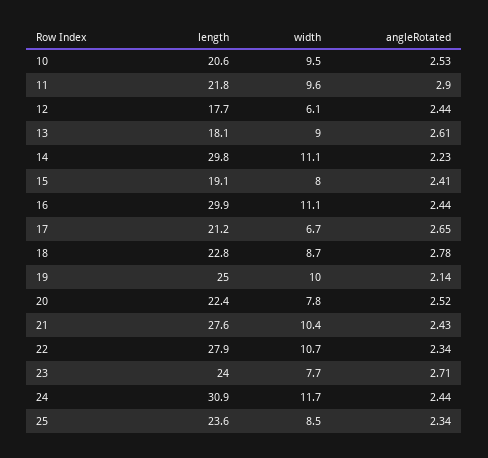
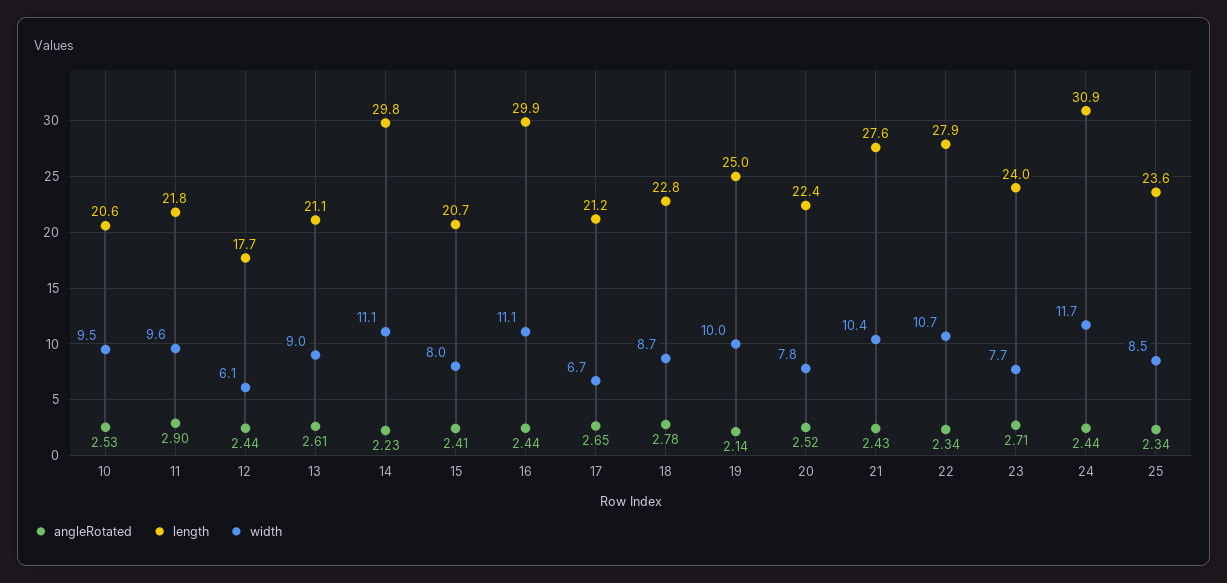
length, 13: 18.1 -> 21.1
length, 15: 19.1 -> 20.7

